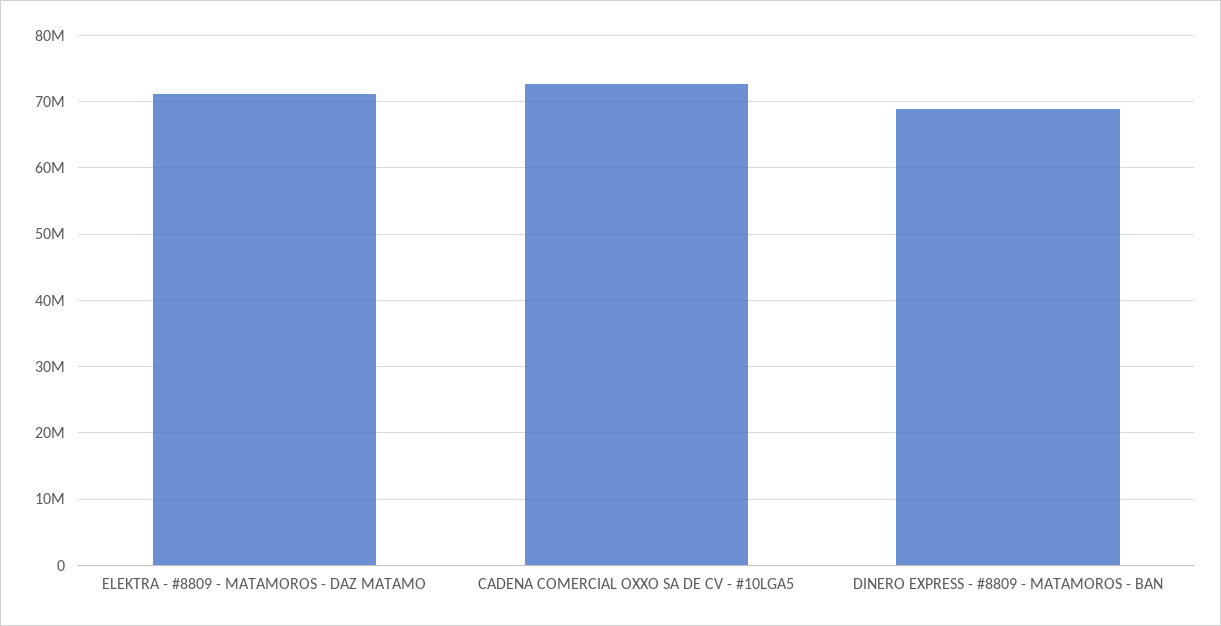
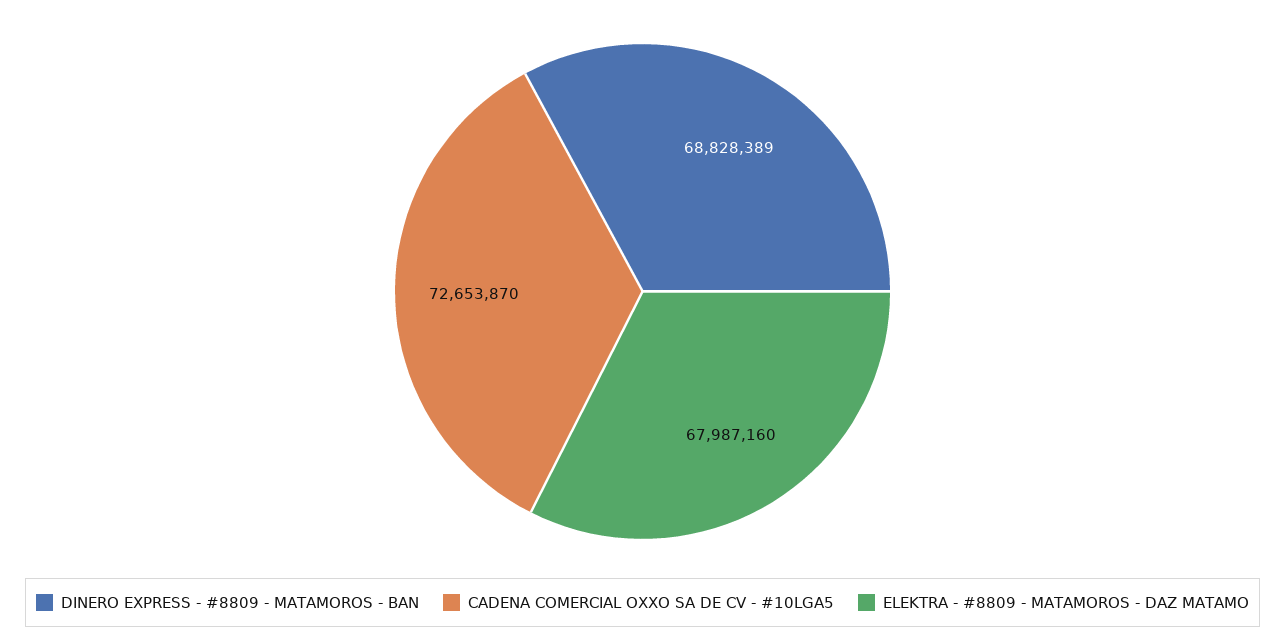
ELEKTRA - #8809 - MATAMOROS - DAZ MATAMO: 71000000 -> 67987160

